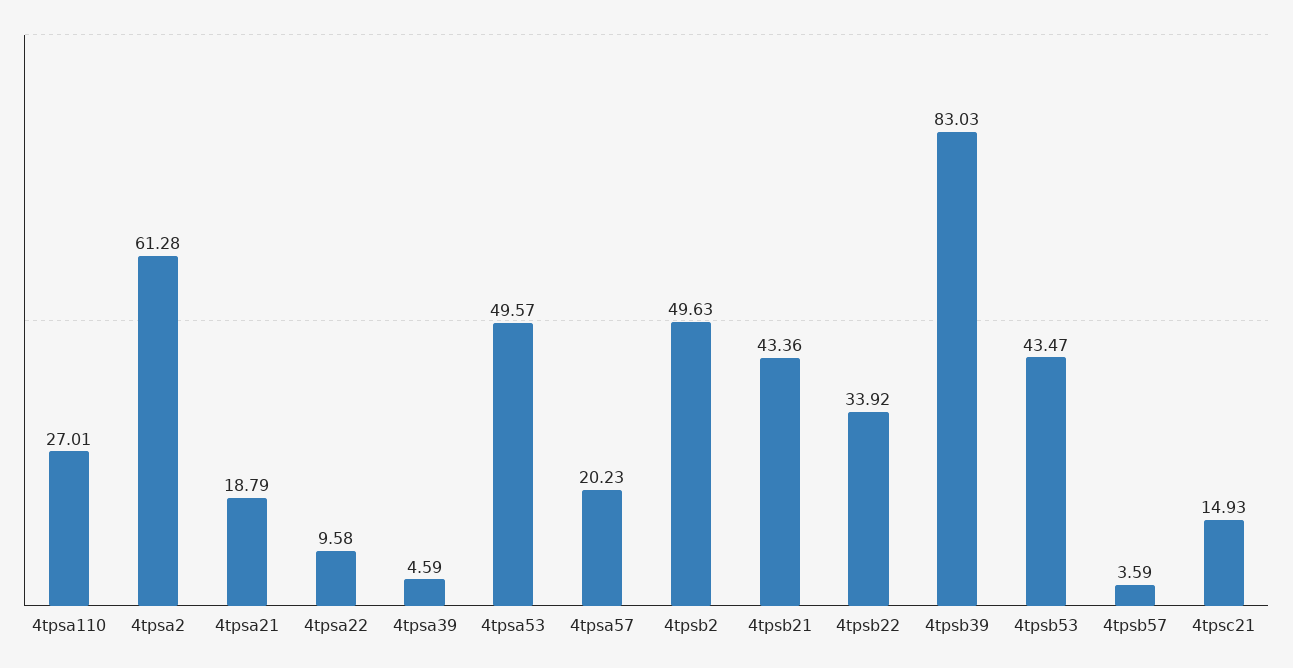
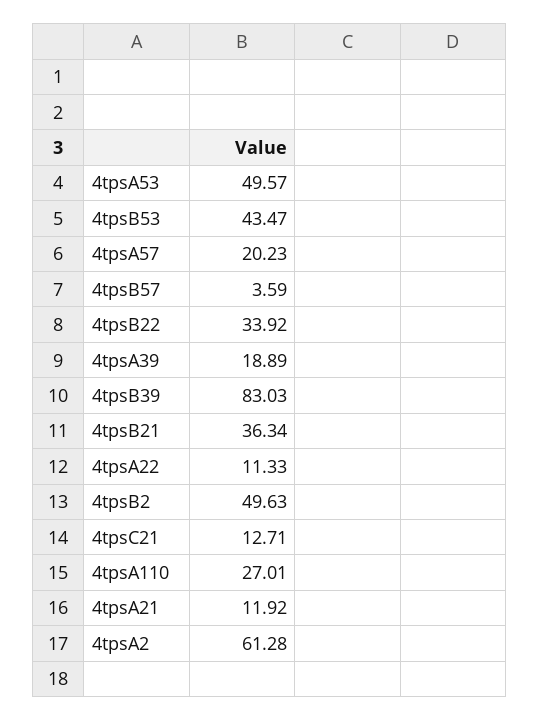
4tpsa21: 18.79 -> 11.92
4tpsa22: 9.58 -> 11.33
4tpsa39: 4.59 -> 18.89
4tpsb21: 43.36 -> 36.34
4tpsc21: 14.93 -> 12.71

